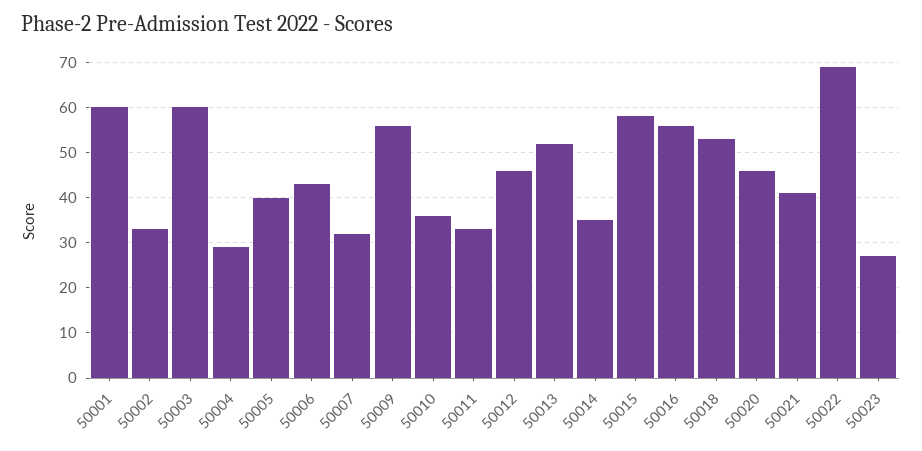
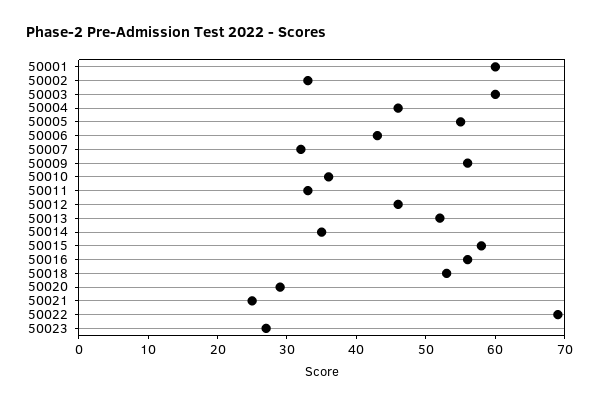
50004: 30 -> 45
50005: 40 -> 55
50020: 45 -> 30
50021: 40 -> 25

